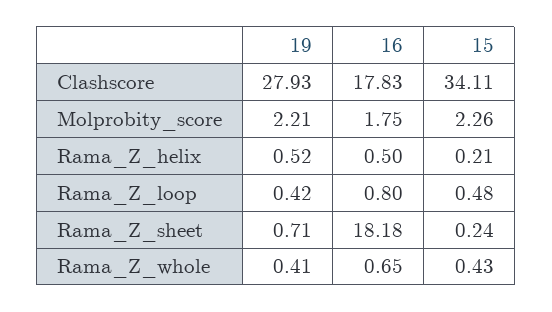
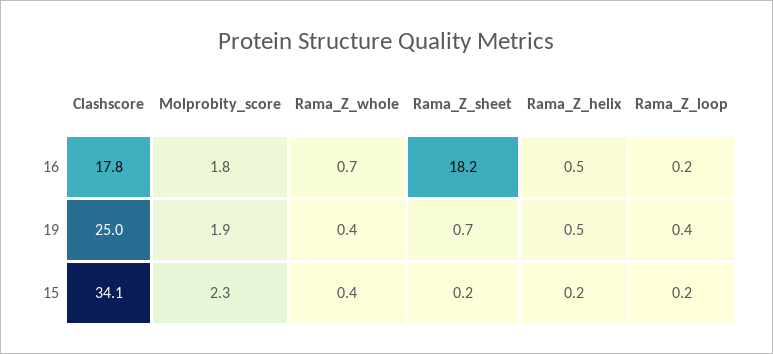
19, Clashscore: 27.93 -> 25
19, Molprobity_score: 2.21 -> 1.9
16, Rama_Z_loop: 0.8 -> 0.2
15, Rama_Z_loop: 0.48 -> 0.2

